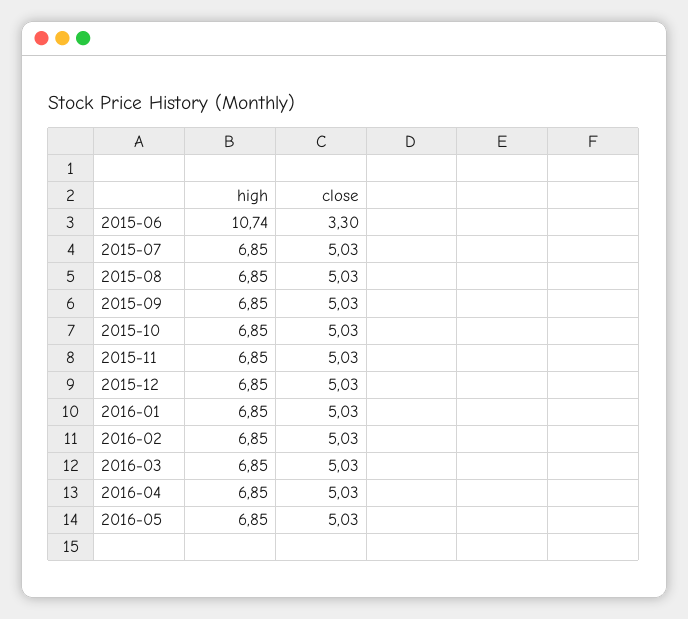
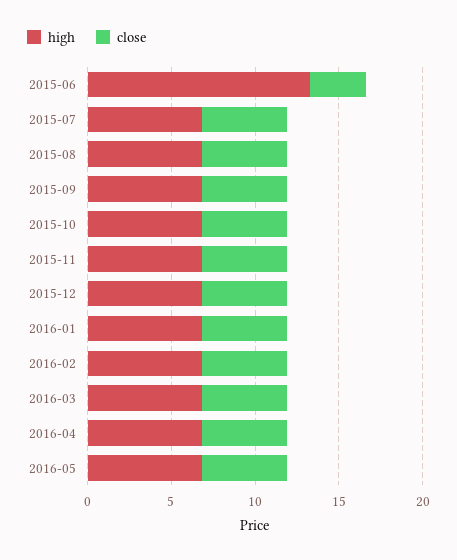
high, 2015-06: 10.74 -> 13

